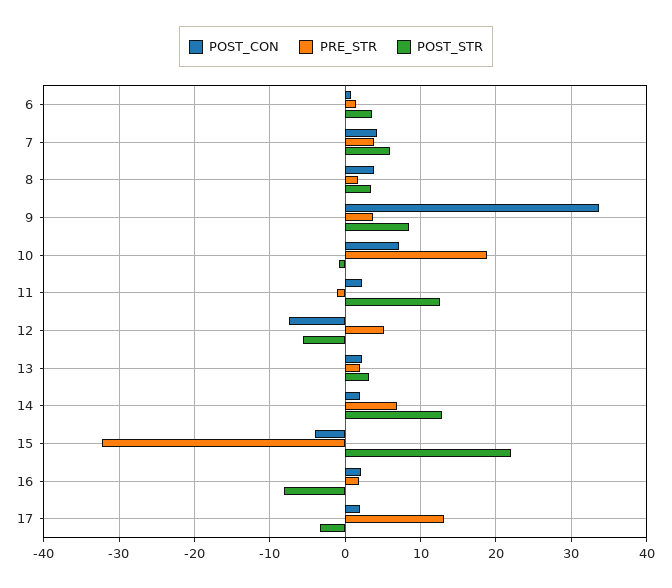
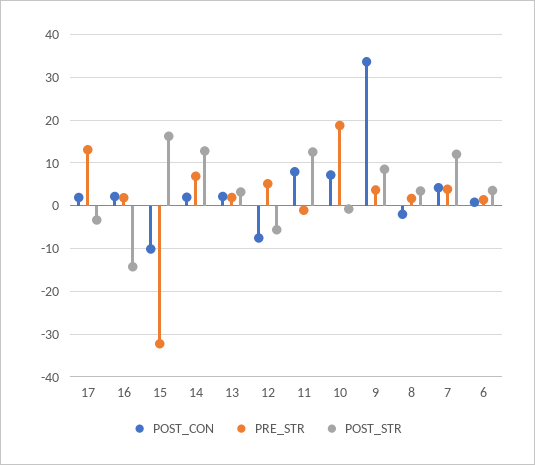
POST_STR, 7: 6 -> 12
POST_CON, 8: 4 -> -2
POST_CON, 11: 2 -> 8
POST_CON, 15: -4 -> -10
POST_STR, 15: 22 -> 16
POST_STR, 16: -8 -> -14

